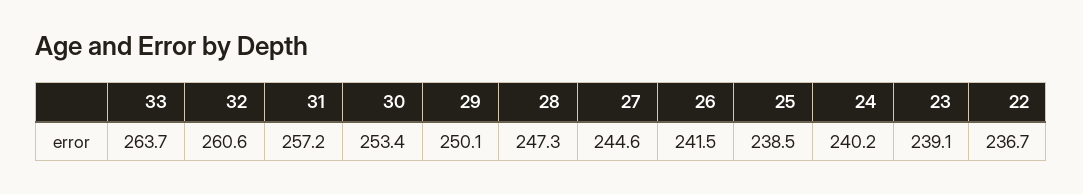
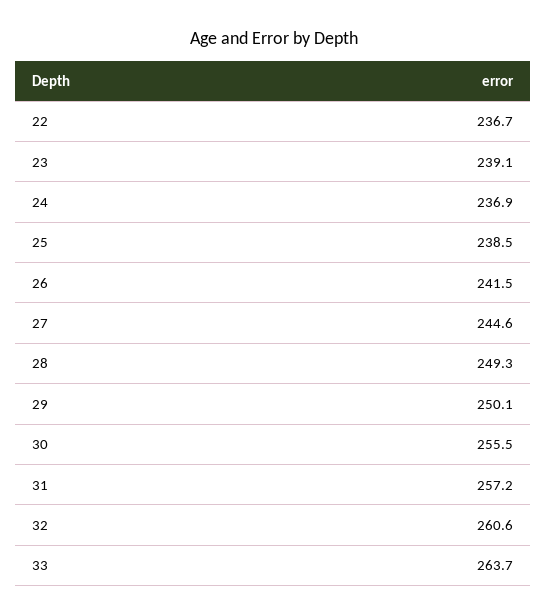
30: 253.4 -> 255.5
28: 247.3 -> 249.3
24: 240.2 -> 236.9

